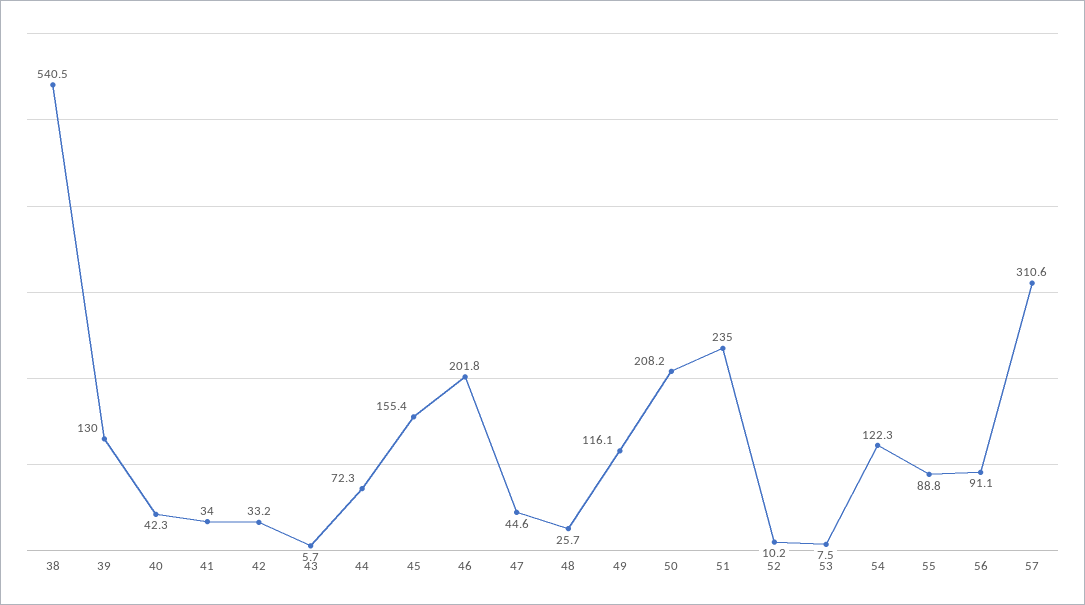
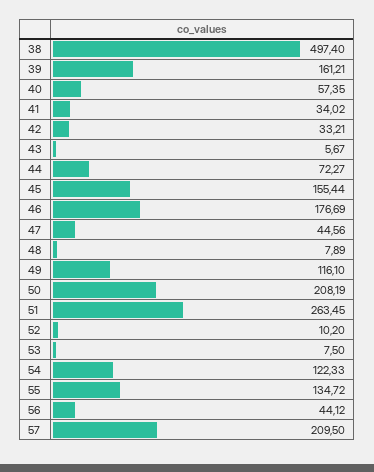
38: 540.5 -> 497.4
39: 130 -> 161.21
40: 42.3 -> 57.35
46: 201.8 -> 176.69
48: 25.7 -> 7.89
51: 235 -> 263.45
55: 88.8 -> 134.72
56: 91.1 -> 44.12
57: 310.6 -> 209.5

